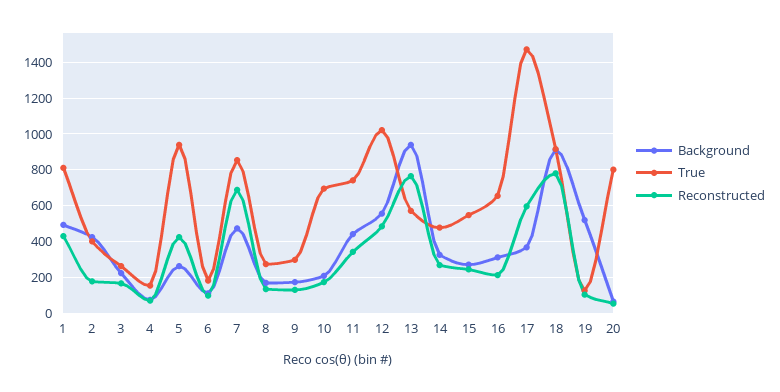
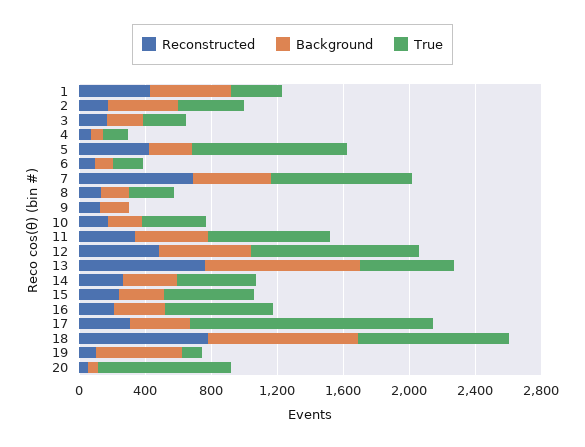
True, 1: 800 -> 300
True, 9: 300 -> 0
True, 10: 700 -> 400
Reconstructed, 17: 600 -> 300

